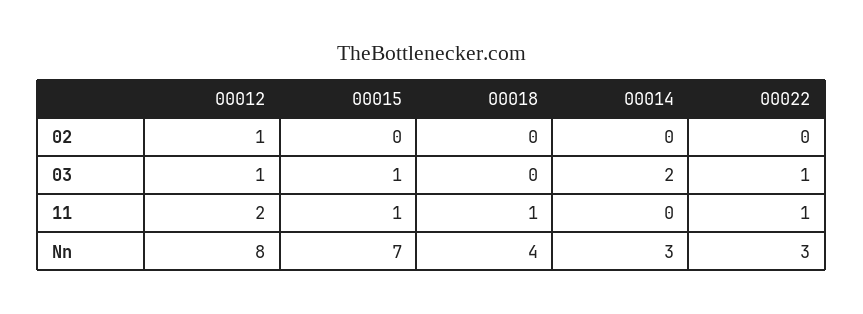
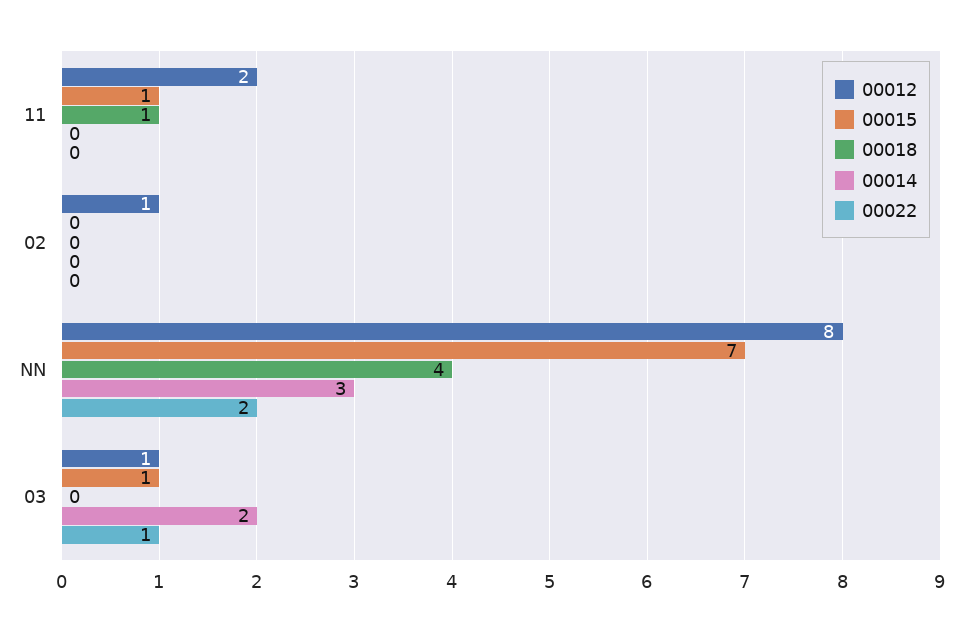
00022, 11: 1 -> 0
00022, Nn: 3 -> 2

